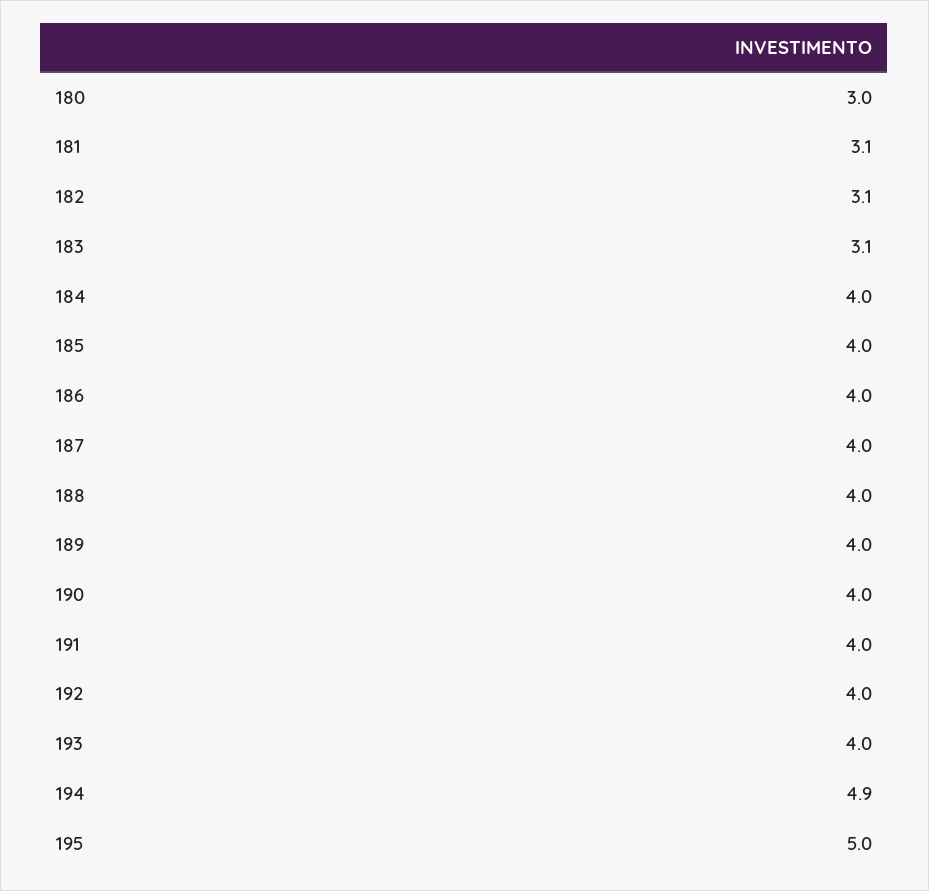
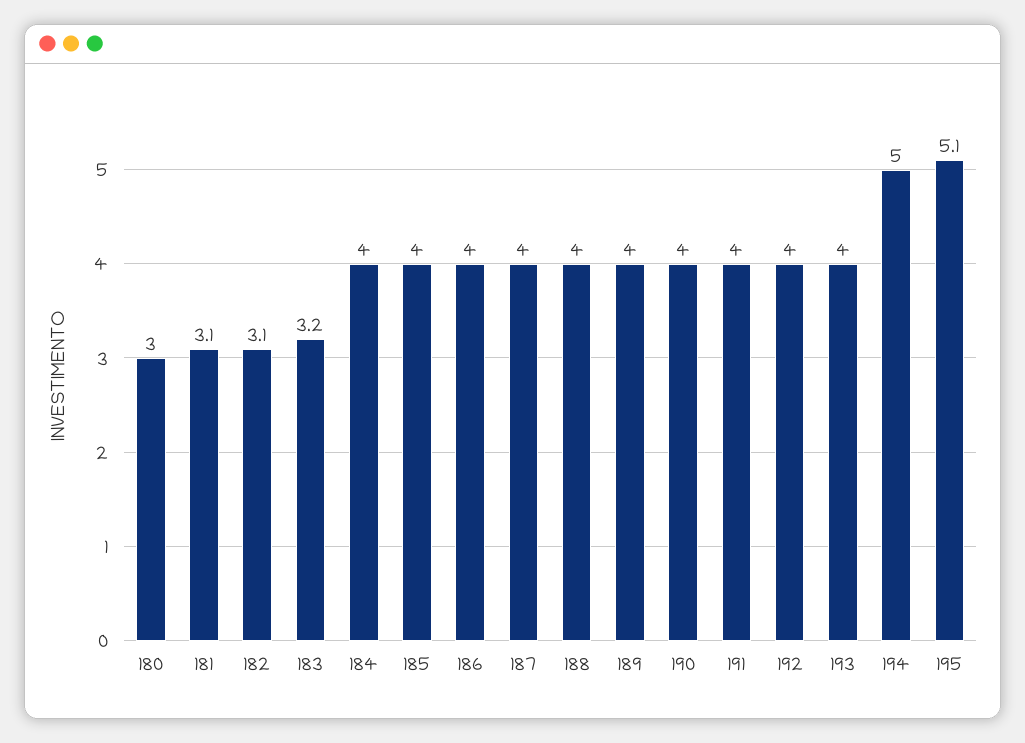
183: 3.1 -> 3.2
194: 4.9 -> 5
195: 5 -> 5.1

